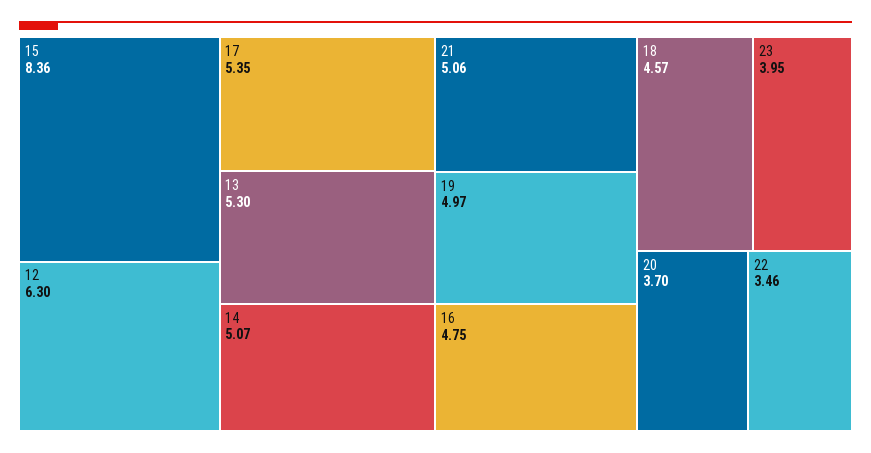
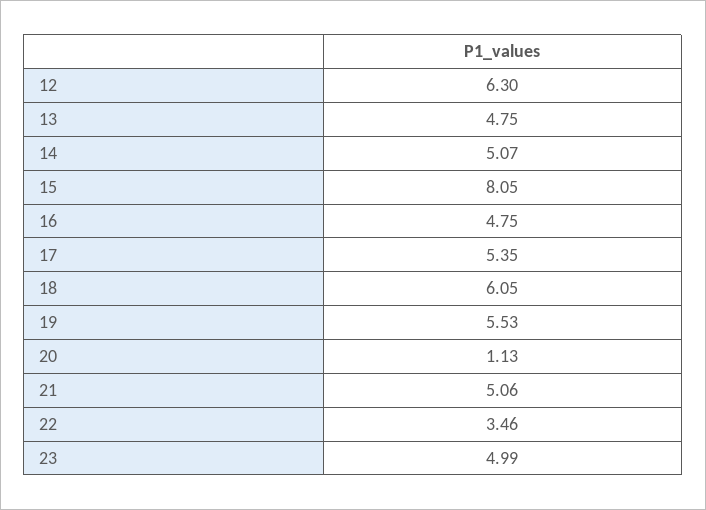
15: 8.36 -> 8.05
13: 5.3 -> 4.75
19: 4.97 -> 5.53
18: 4.57 -> 6.05
23: 3.95 -> 4.99
20: 3.7 -> 1.13

